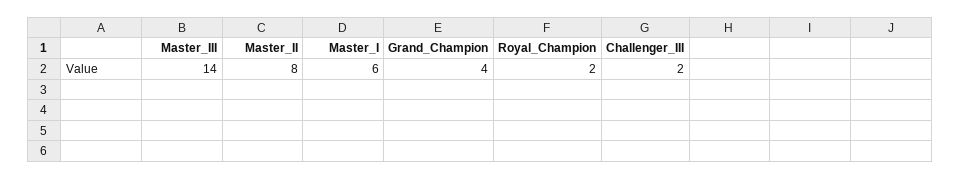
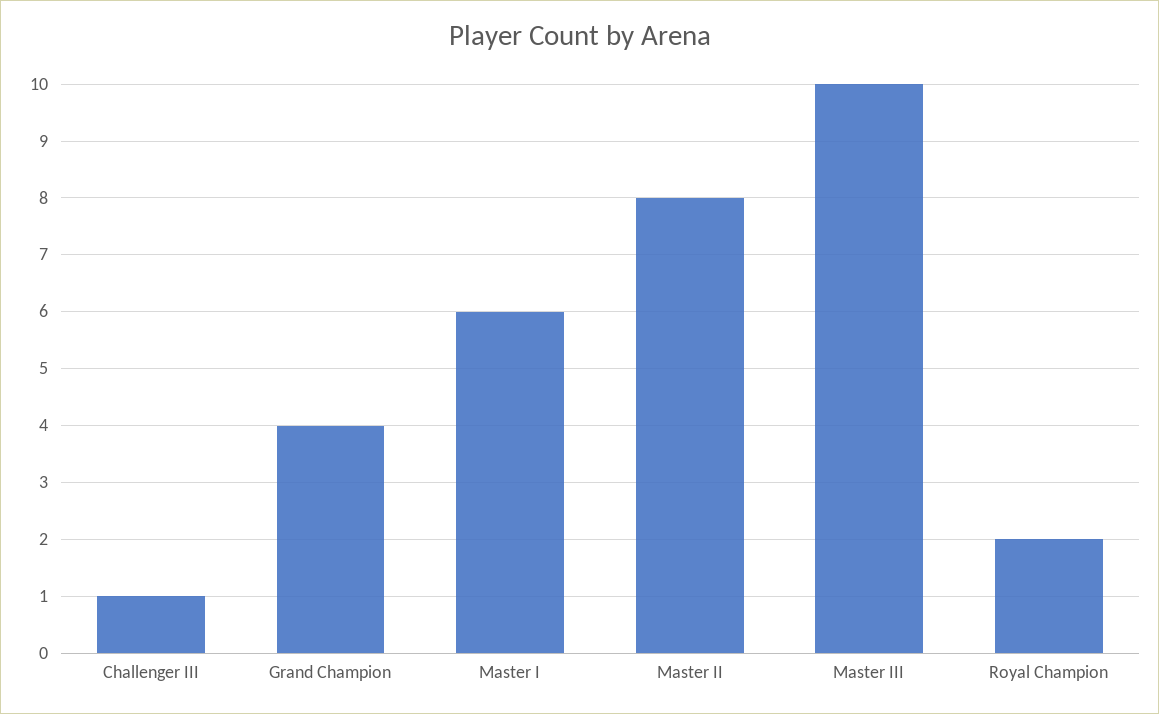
Master_III: 14 -> 10
Challenger_III: 2 -> 1

